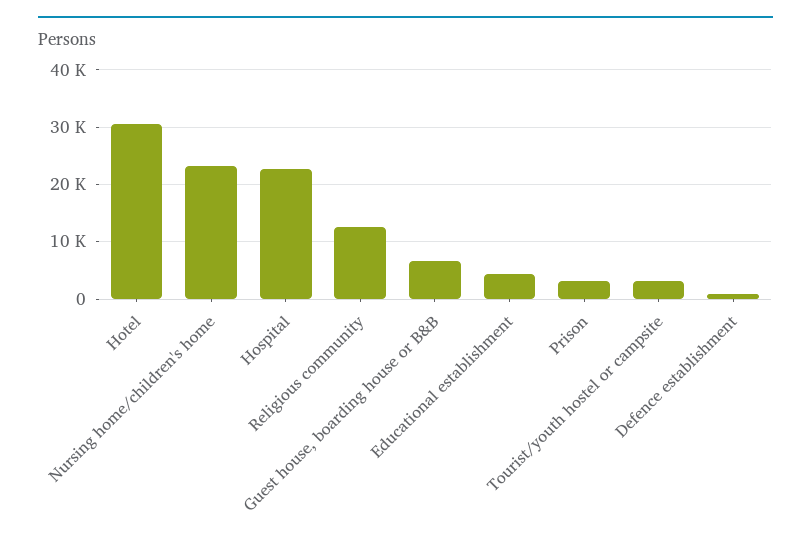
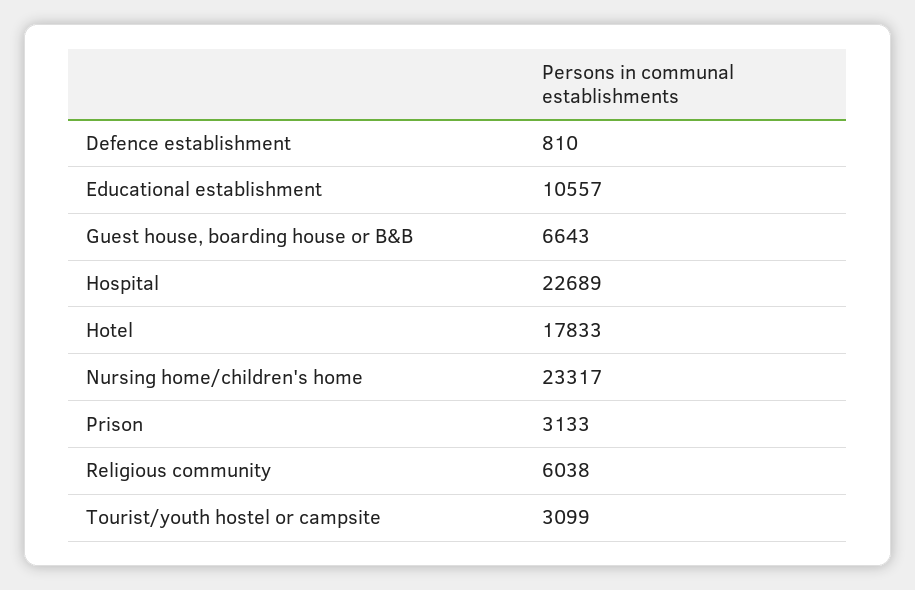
Hotel: 30000 -> 17833
Religious community: 12000 -> 6038
Educational establishment: 4000 -> 10557

